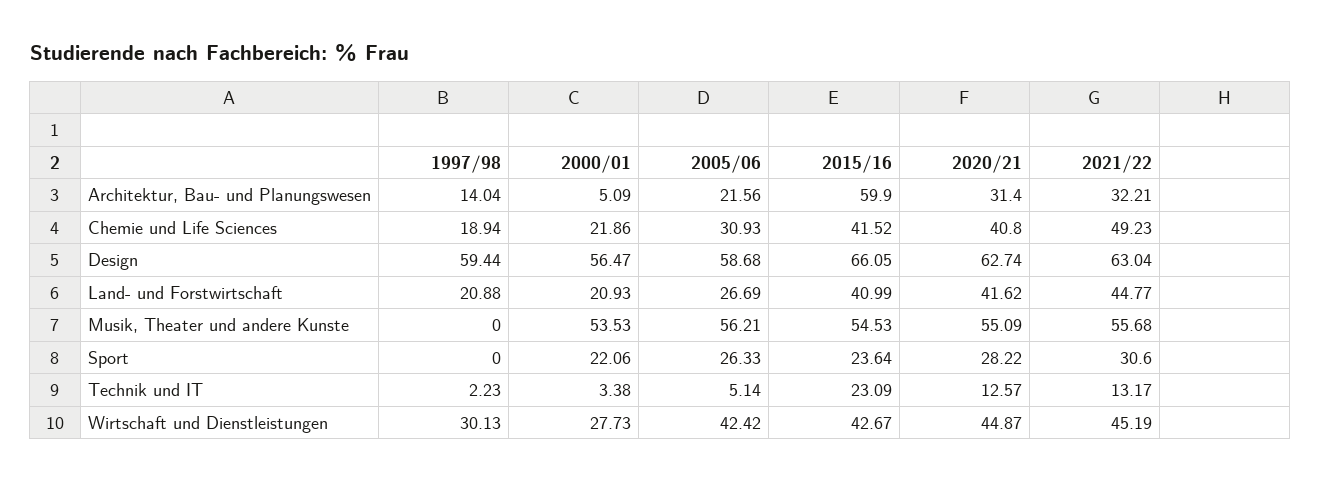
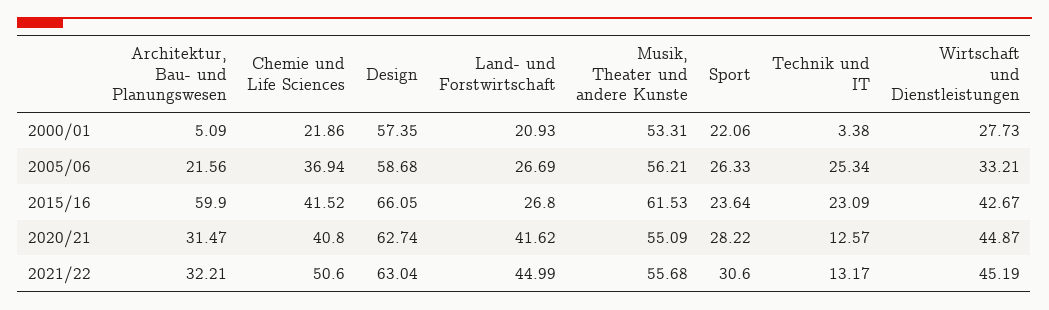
1997/98, Architektur, Bau- und Planungswesen: 14.04 -> none
2020/21, Architektur, Bau- und Planungswesen: 31.4 -> 31.47
1997/98, Chemie und Life Sciences: 18.94 -> none
2005/06, Chemie und Life Sciences: 30.93 -> 36.94
2021/22, Chemie und Life Sciences: 49.23 -> 50.6
1997/98, Design: 59.44 -> none
2000/01, Design: 56.47 -> 57.35
1997/98, Land- und Forstwirtschaft: 20.88 -> none
2015/16, Land- und Forstwirtschaft: 40.99 -> 26.8
2021/22, Land- und Forstwirtschaft: 44.77 -> 44.99
1997/98, Musik, Theater und andere Kunste: 0 -> none
2000/01, Musik, Theater und andere Kunste: 53.53 -> 53.31
2015/16, Musik, Theater und andere Kunste: 54.53 -> 61.53
1997/98, Sport: 0 -> none
1997/98, Technik und IT: 2.23 -> none
2005/06, Technik und IT: 5.14 -> 25.34
1997/98, Wirtschaft und Dienstleistungen: 30.13 -> none
2005/06, Wirtschaft und Dienstleistungen: 42.42 -> 33.21

